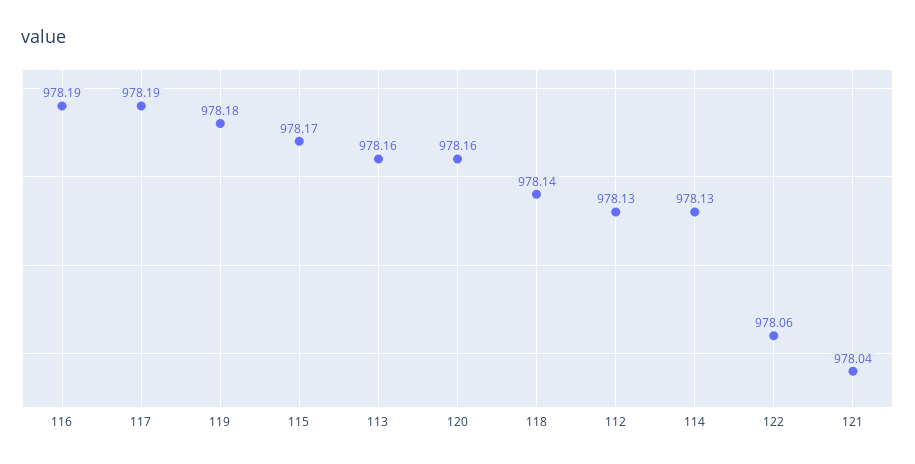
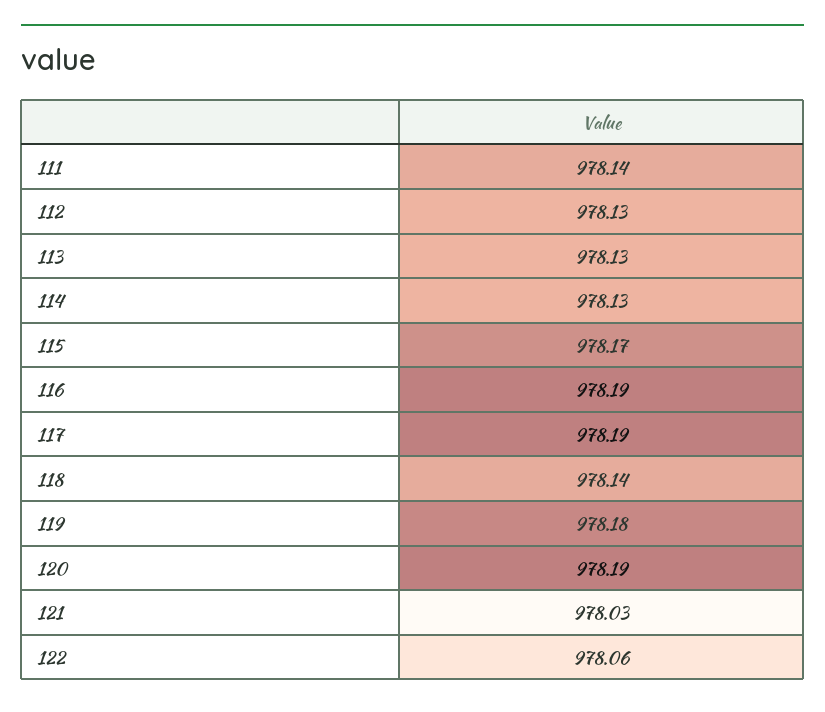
113: 978.16 -> 978.13
120: 978.16 -> 978.19
121: 978.04 -> 978.03
111: none -> 978.14

